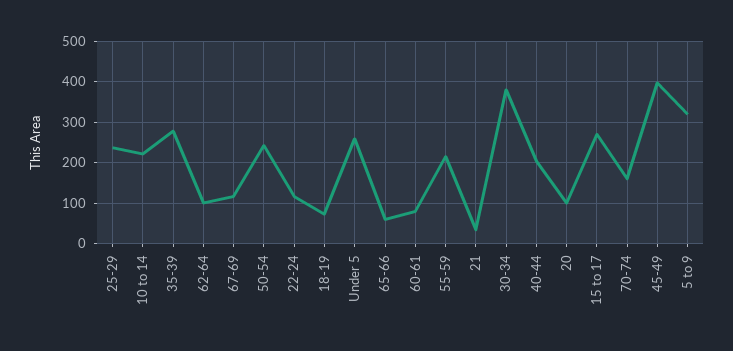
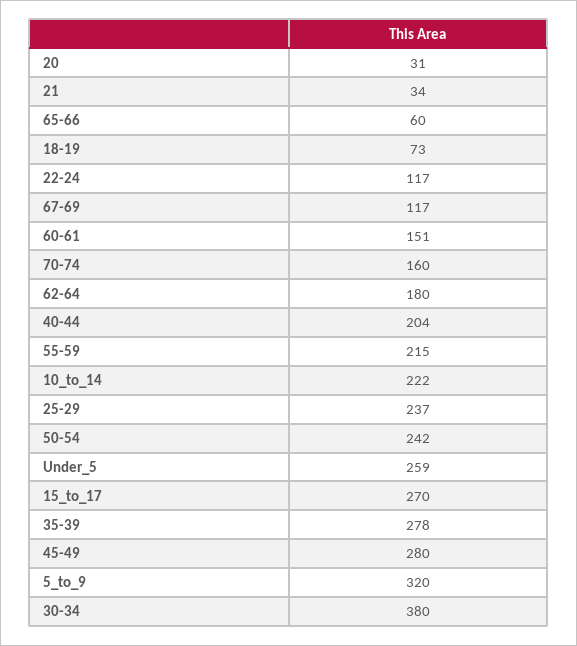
62-64: 100 -> 180
60-61: 80 -> 151
20: 100 -> 31
45-49: 400 -> 280

